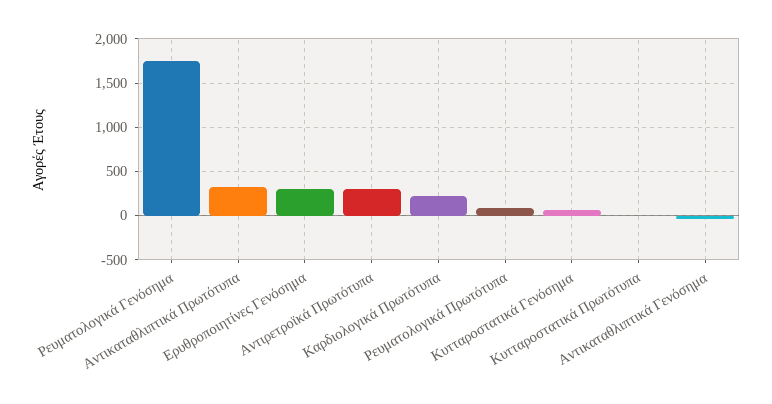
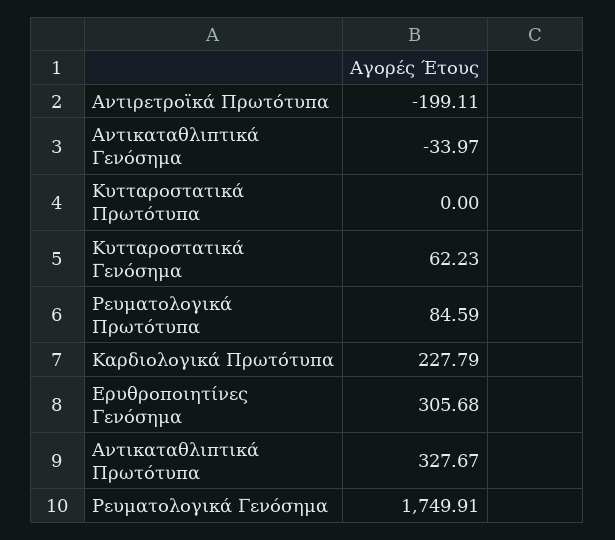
Αντιρετροϊκά Πρωτότυπα: 300 -> -199.11

